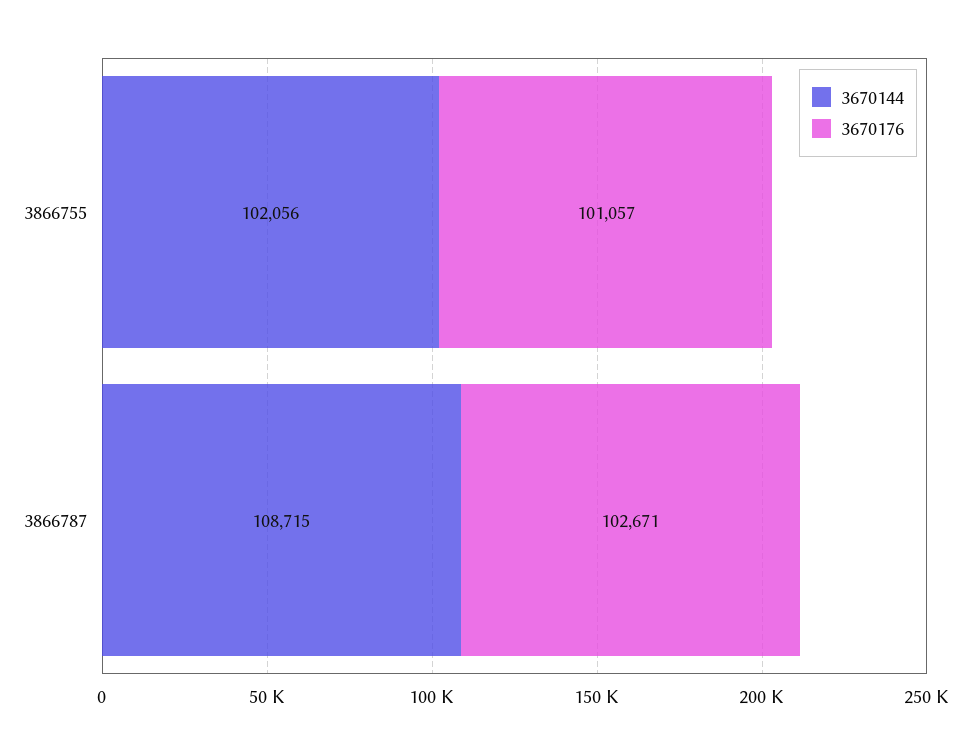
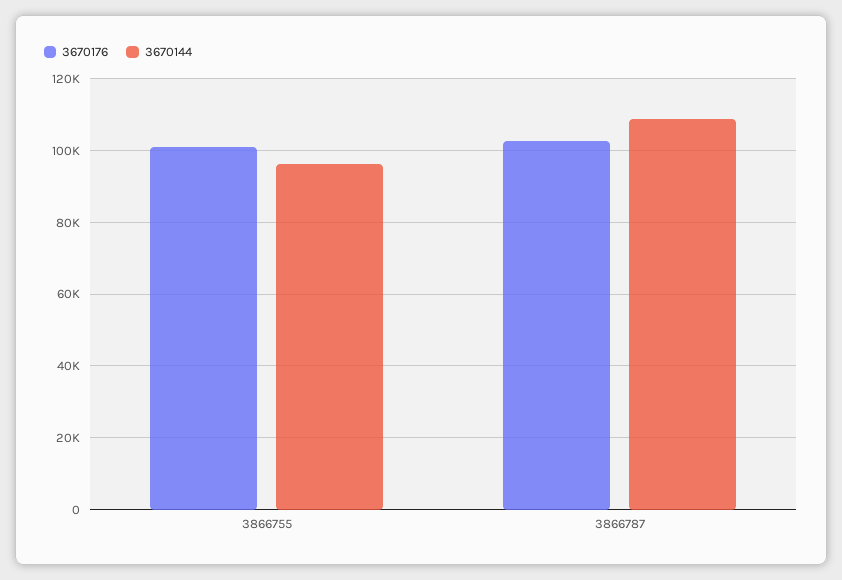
3670144, 3866755: 102056 -> 96000

